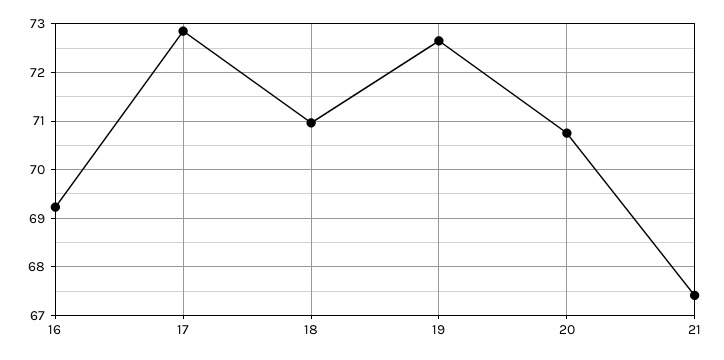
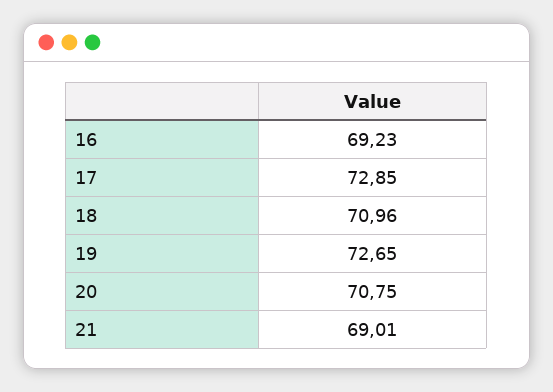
21: 67.4 -> 69.01

